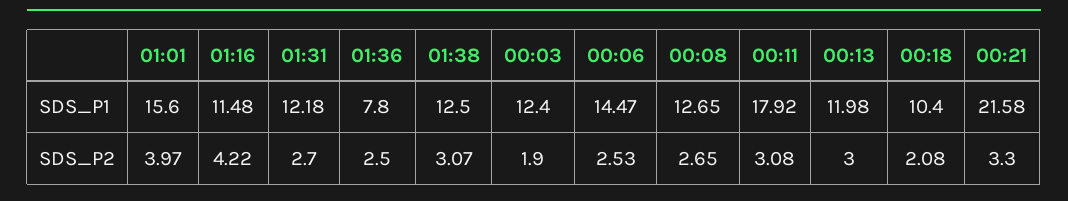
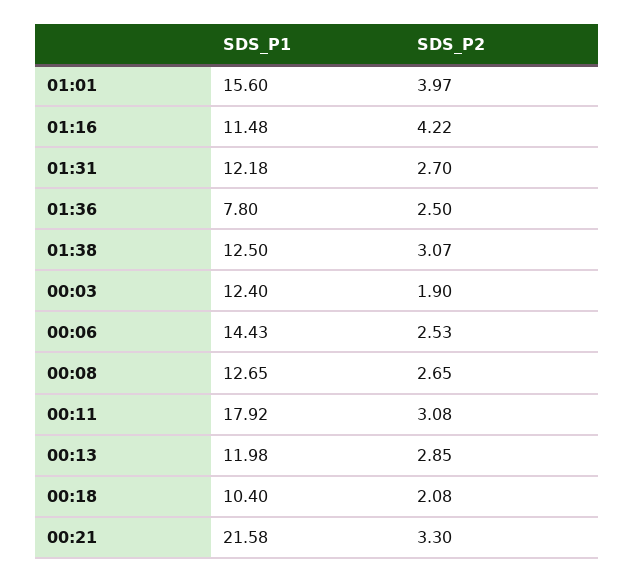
00:06, SDS_P1: 14.47 -> 14.43
00:13, SDS_P2: 3 -> 2.85

